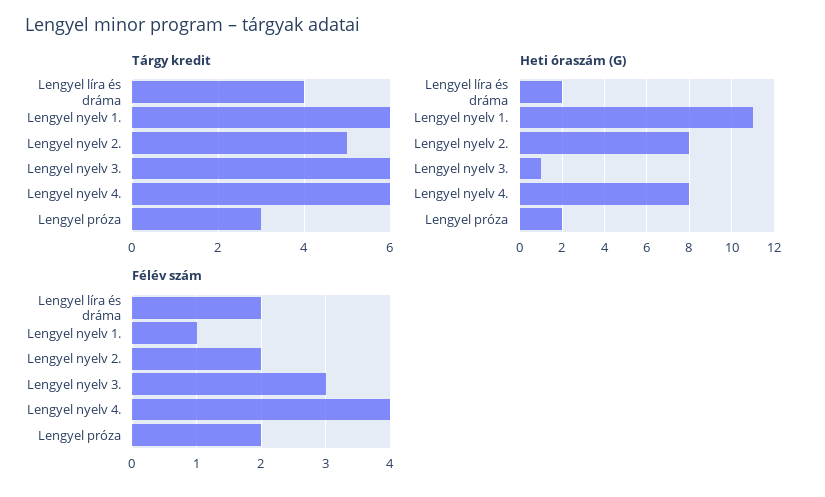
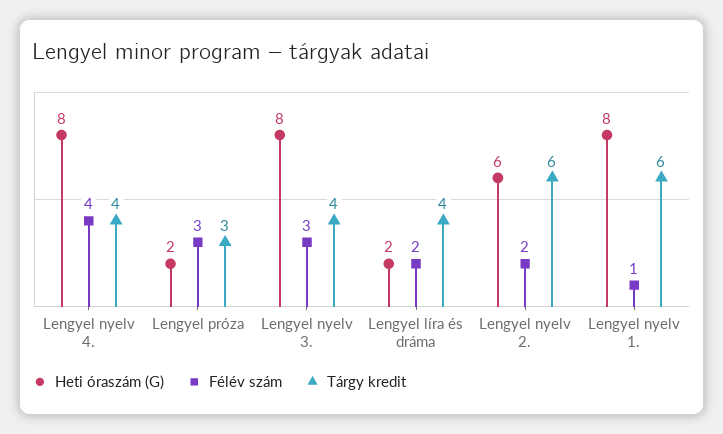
Tárgy kredit, Lengyel nyelv 2.: 5 -> 6
Tárgy kredit, Lengyel nyelv 3.: 6 -> 4
Tárgy kredit, Lengyel nyelv 4.: 6 -> 4
Heti óraszám (G), Lengyel nyelv 1.: 11 -> 8
Heti óraszám (G), Lengyel nyelv 2.: 8 -> 6
Heti óraszám (G), Lengyel nyelv 3.: 1 -> 8
Félév szám, Lengyel próza: 2 -> 3

